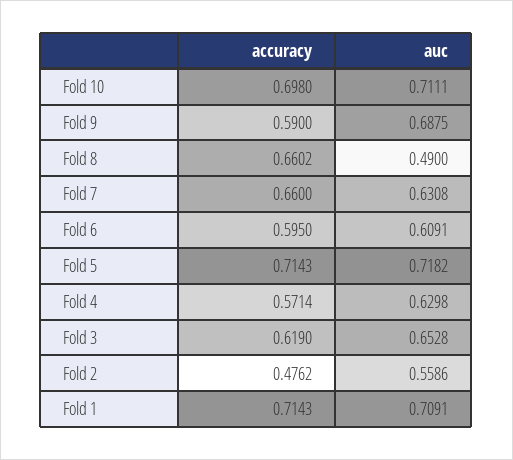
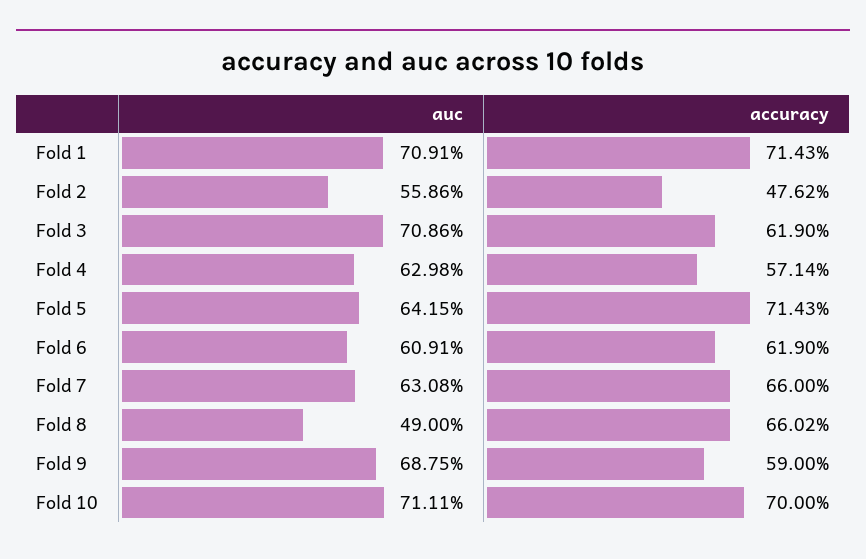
accuracy, Fold 10: 0.698 -> 0.7
accuracy, Fold 6: 0.595 -> 0.619
auc, Fold 5: 0.7182 -> 0.6415
auc, Fold 3: 0.6528 -> 0.7086

